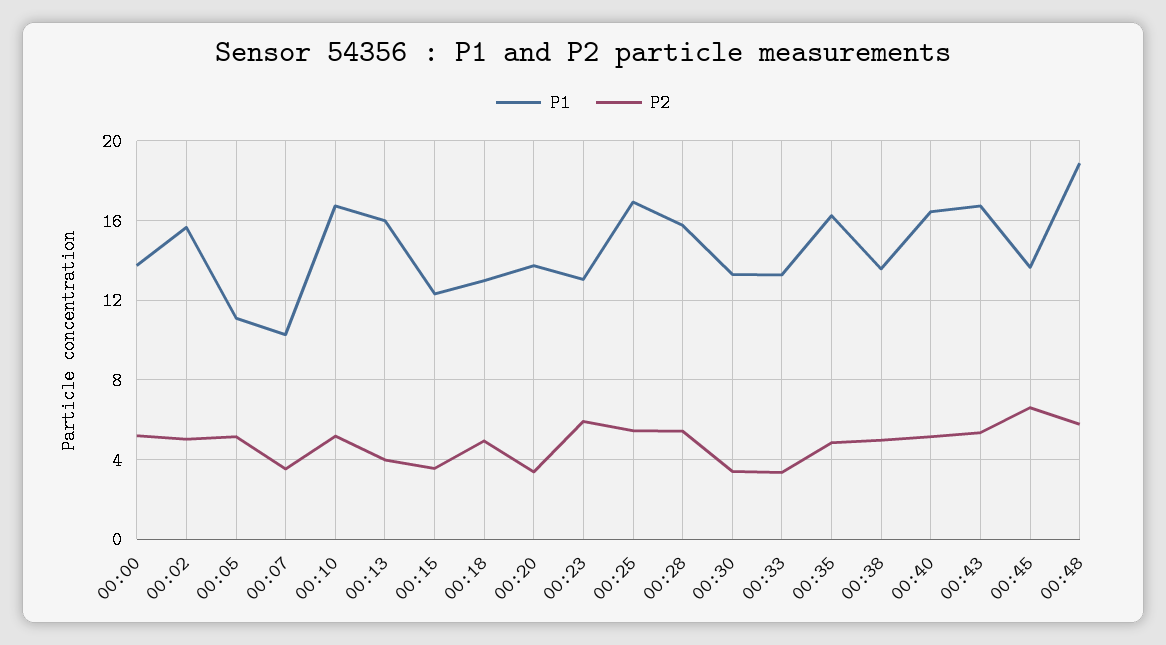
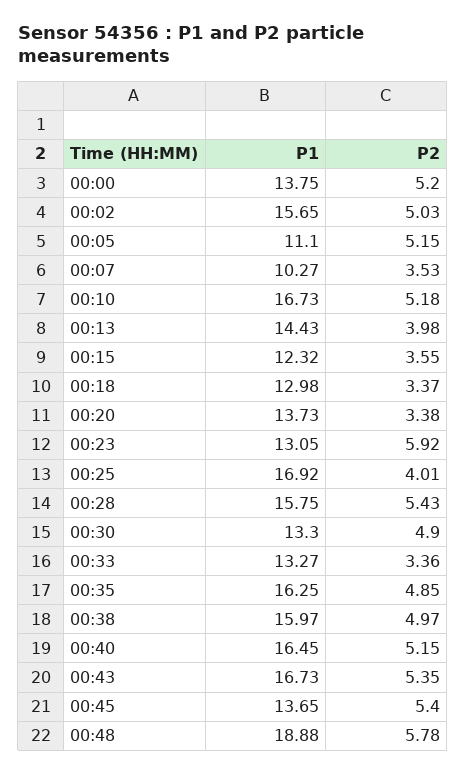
P1, 00:13: 16 -> 14.43
P2, 00:18: 5 -> 3.37
P2, 00:25: 5.5 -> 4.01
P2, 00:30: 3.5 -> 4.9
P1, 00:38: 13.5 -> 15.97
P2, 00:45: 6.5 -> 5.4

